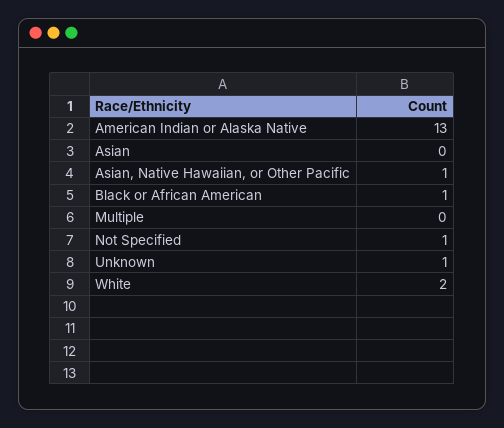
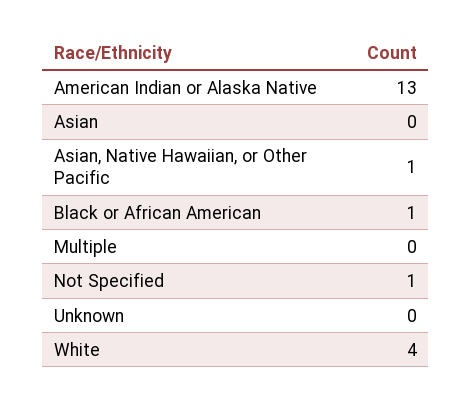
Unknown: 1 -> 0
White: 2 -> 4

